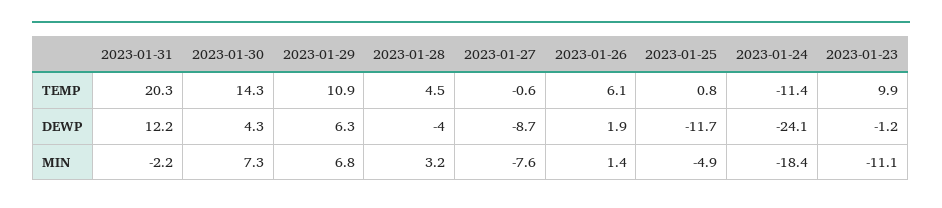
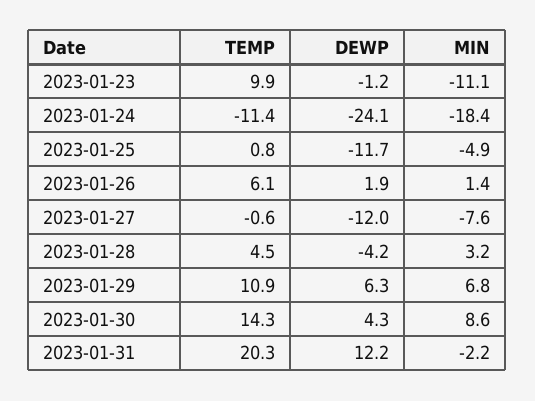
2023-01-28, DEWP: -4 -> -4.2
2023-01-27, DEWP: -8.7 -> -12
2023-01-30, MIN: 7.3 -> 8.6

